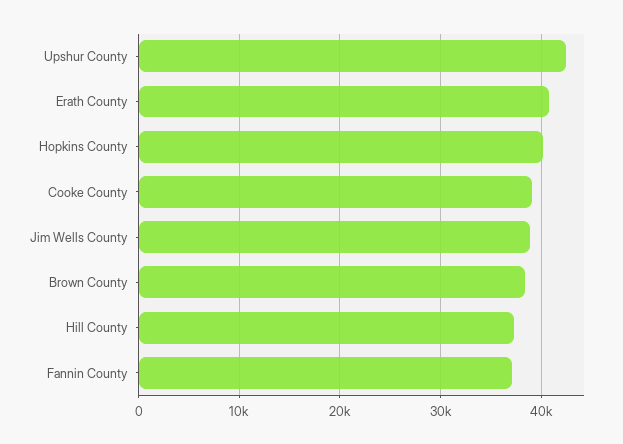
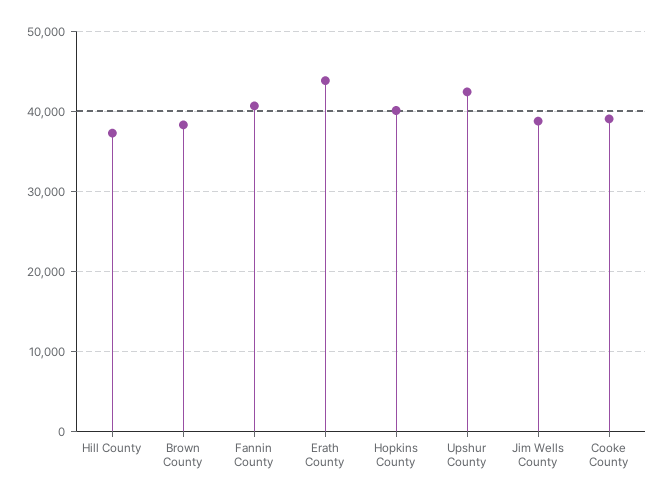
Erath County: 41000 -> 44000
Fannin County: 37000 -> 41000

